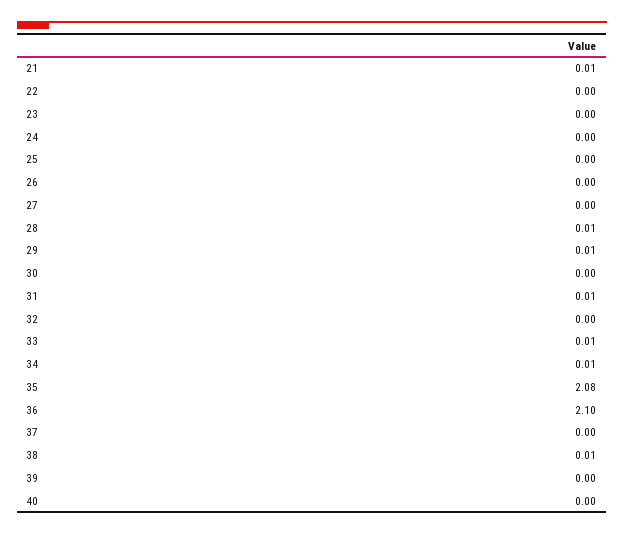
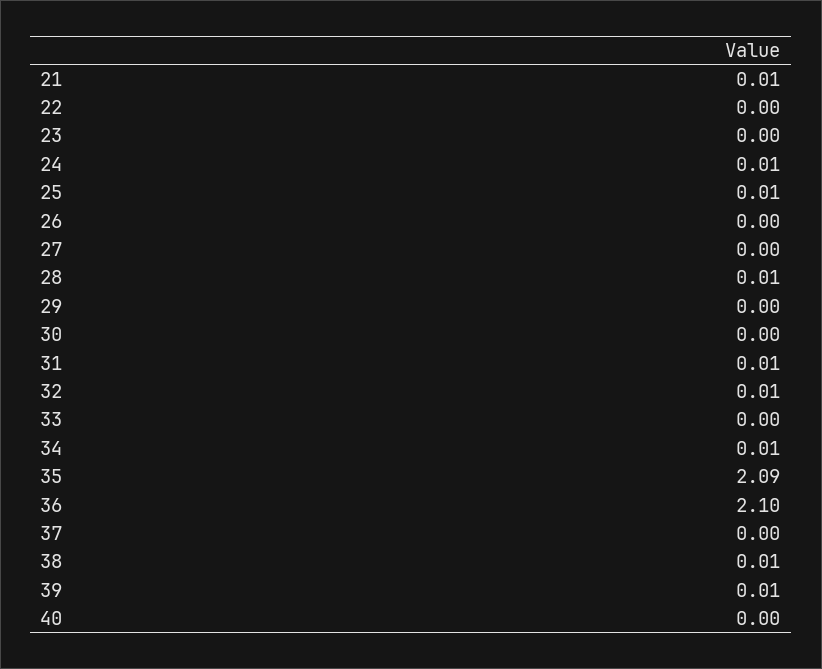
24: 0 -> 0.01
25: 0 -> 0.01
29: 0.01 -> 0
32: 0 -> 0.01
33: 0.01 -> 0
35: 2.08 -> 2.09
39: 0 -> 0.01

